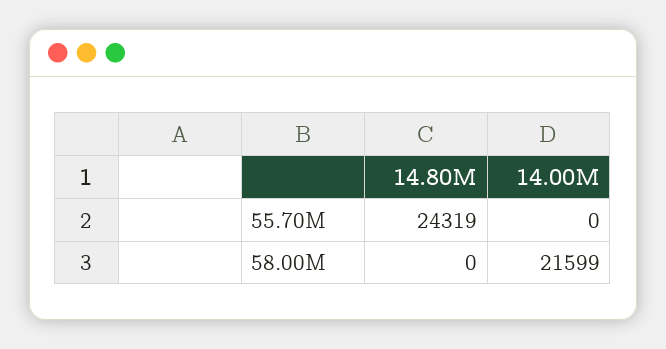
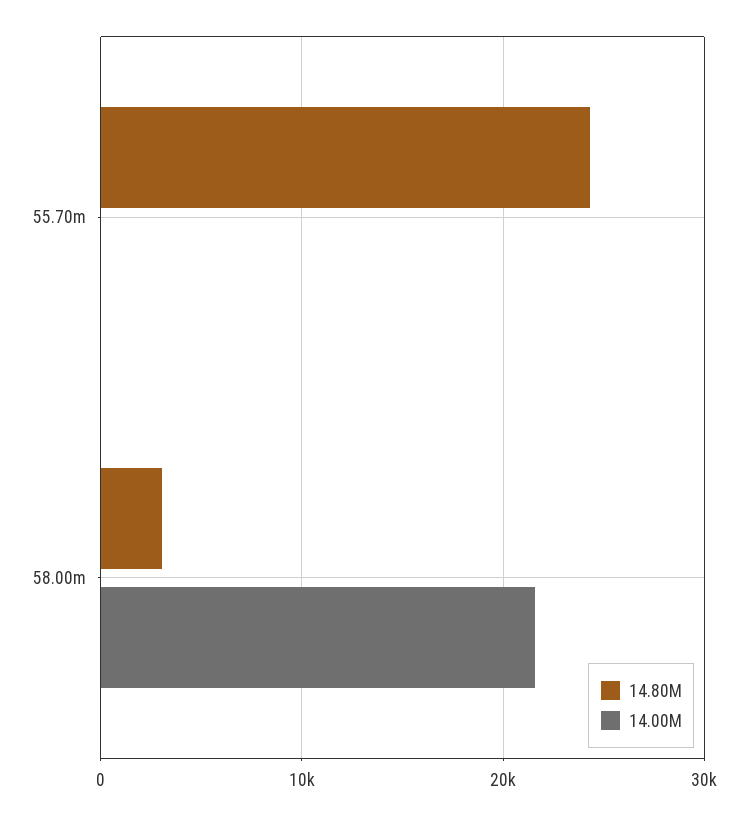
14.80M, 58.00M: 0 -> 3000

